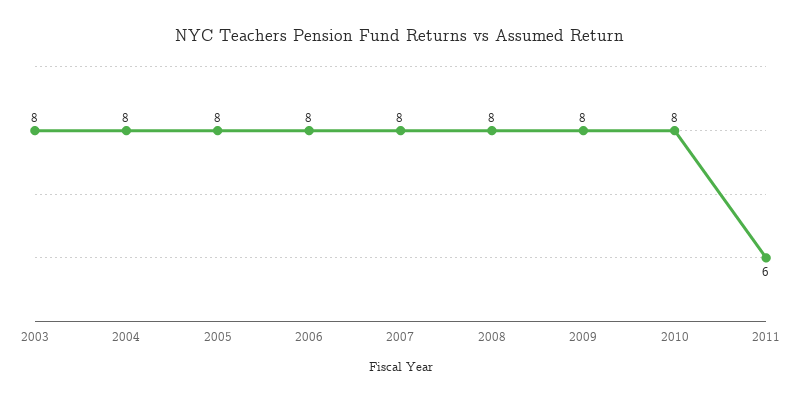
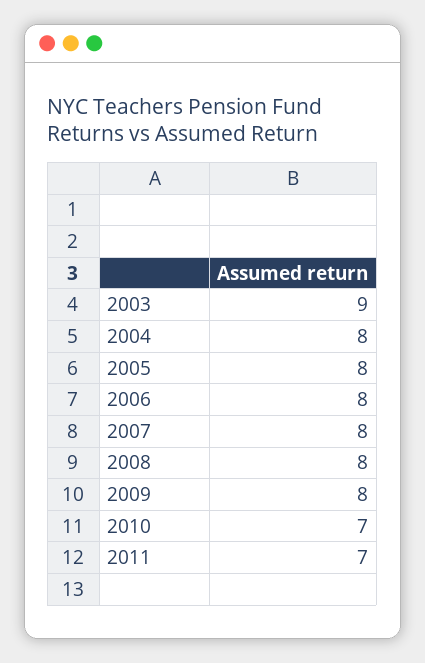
2003: 8 -> 9
2010: 8 -> 7
2011: 6 -> 7

